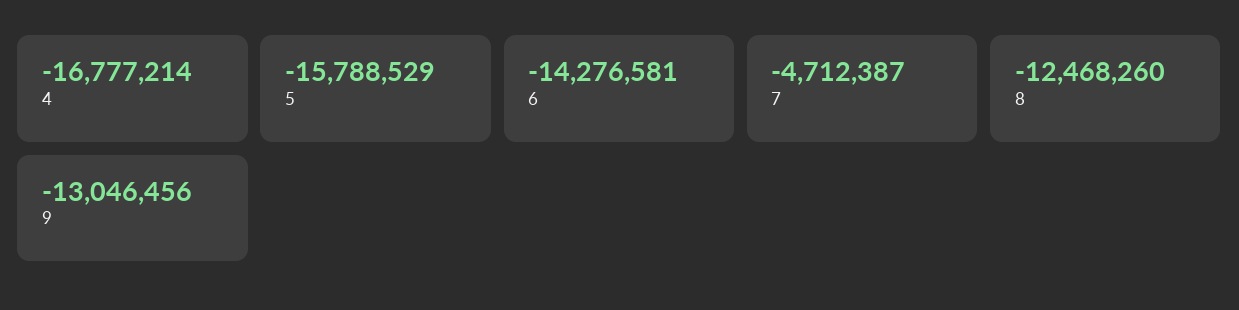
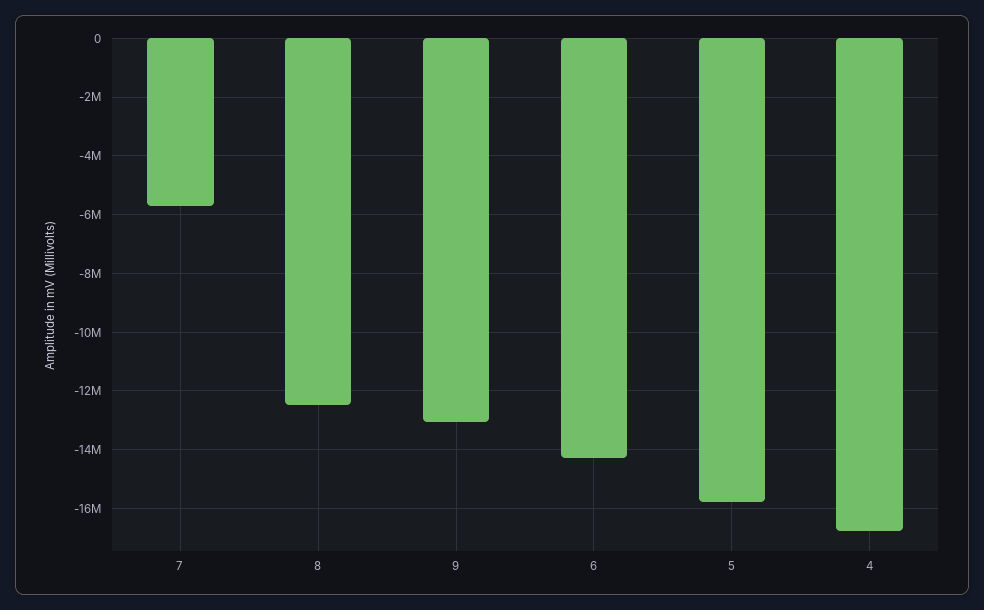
7: -4712387 -> -5750000

